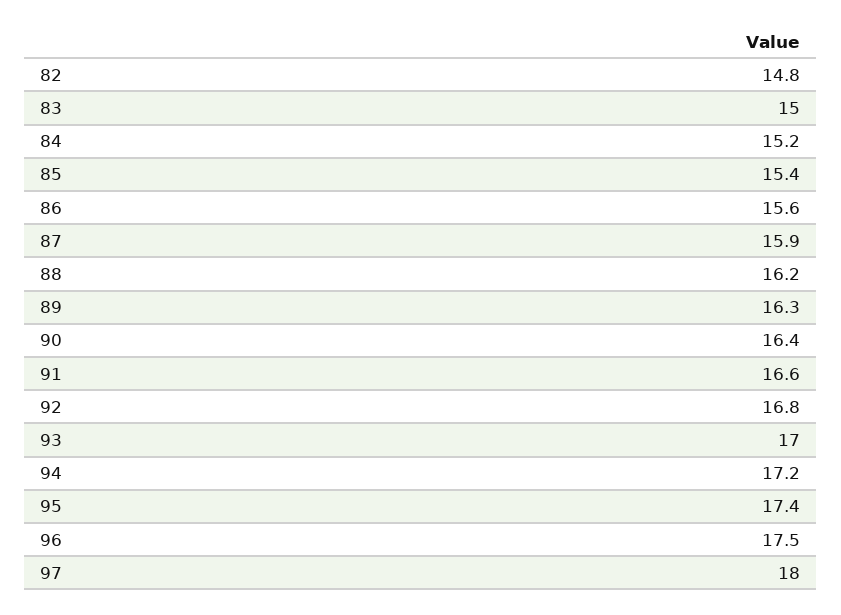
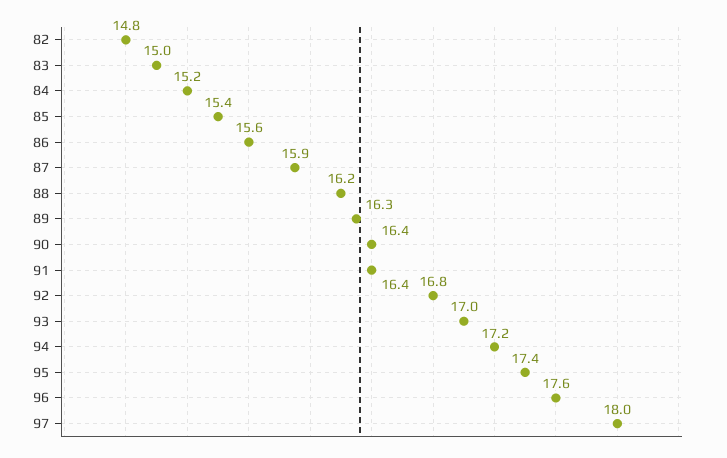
91: 16.6 -> 16.4
96: 17.5 -> 17.6

